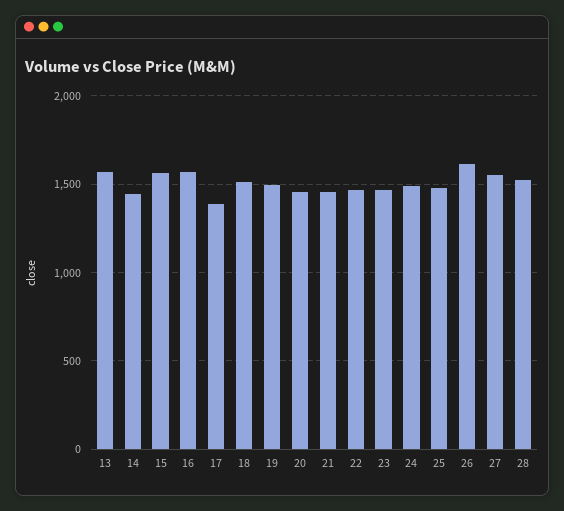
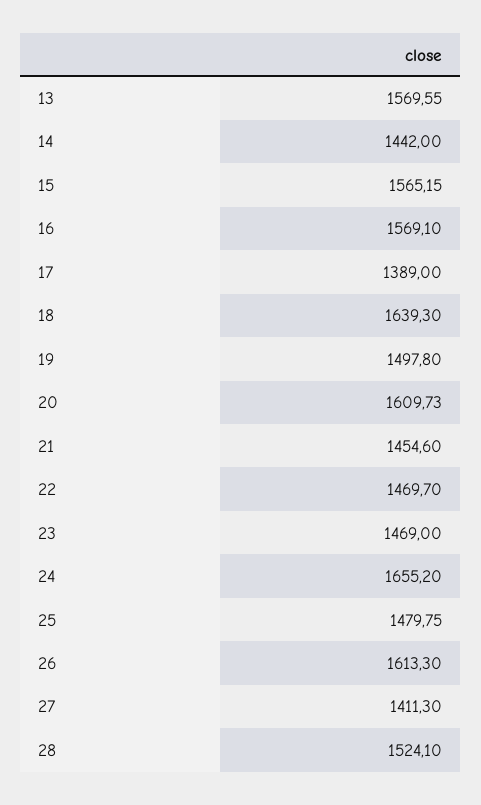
18: 1500 -> 1639.3
20: 1450 -> 1609.73
24: 1500 -> 1655.2
27: 1550 -> 1411.3

